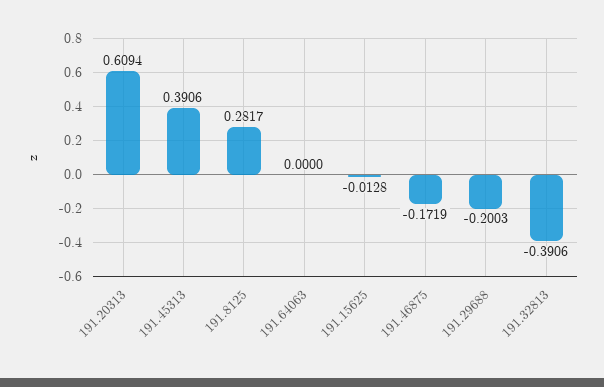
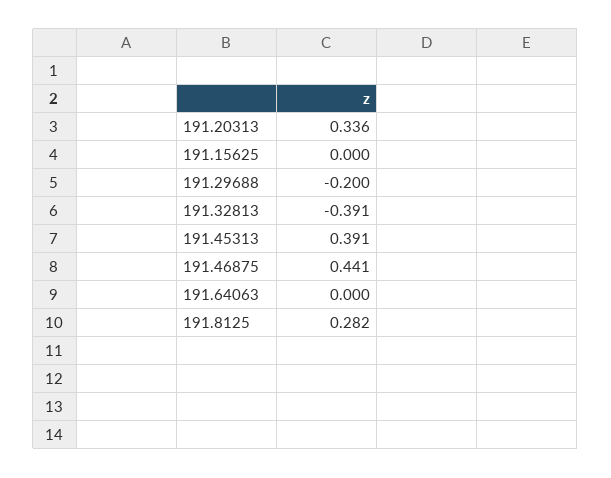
191.20313: 0.6094 -> 0.336
191.15625: -0.0128 -> 0
191.46875: -0.1719 -> 0.441

